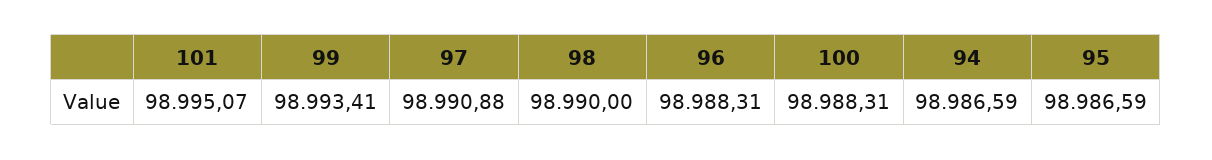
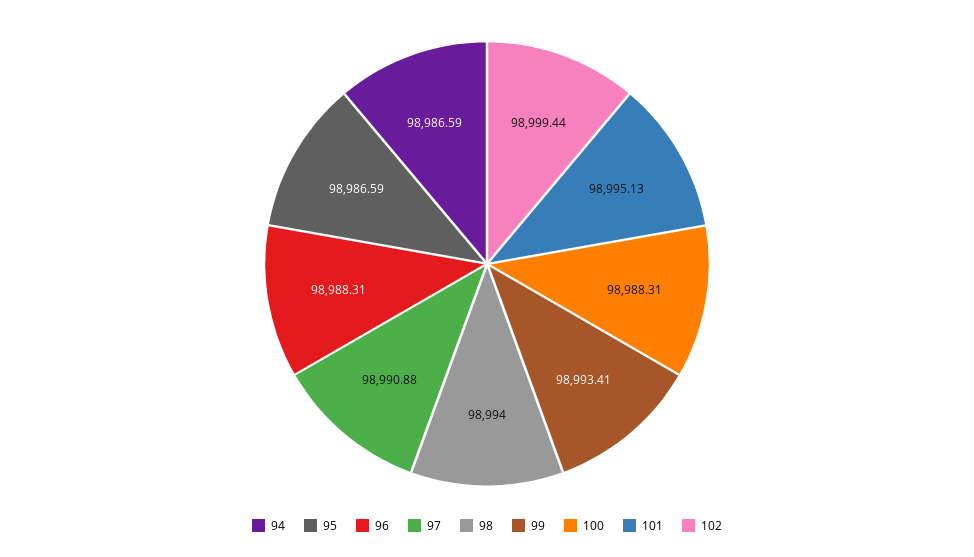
101: 98995.07 -> 98995.13
98: 98990 -> 98994
102: none -> 98999.44

